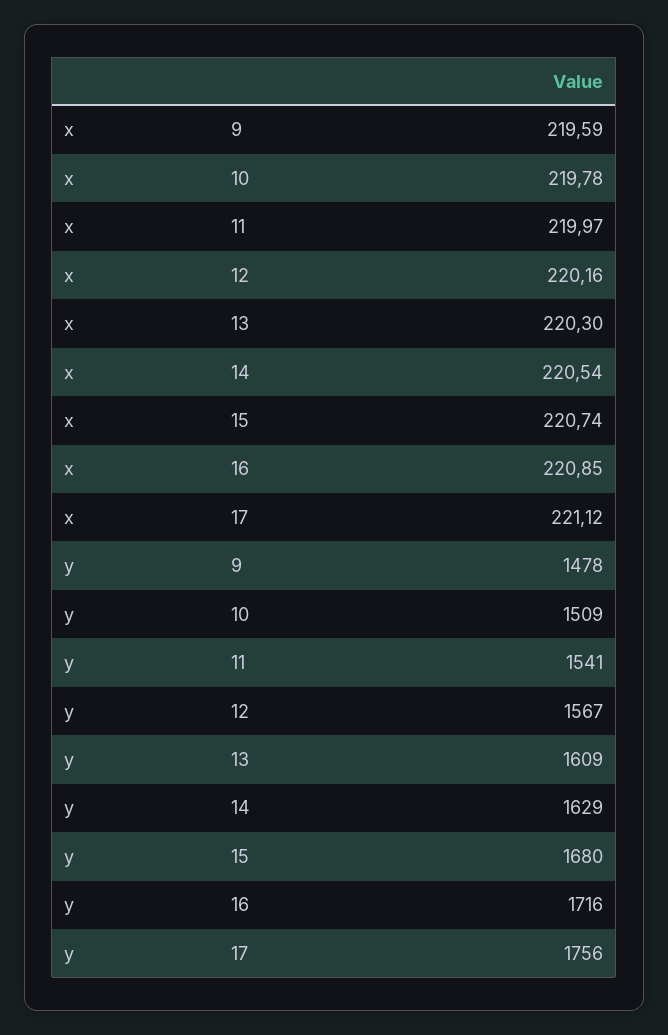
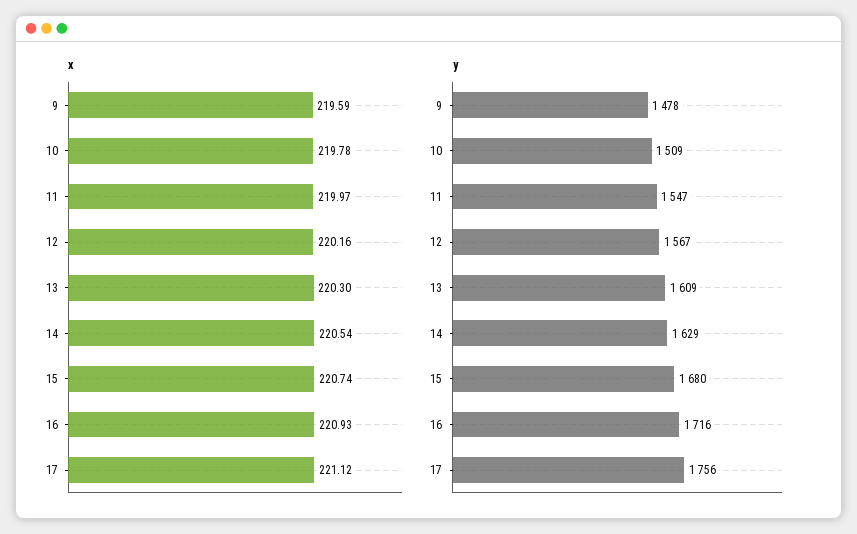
x, 16: 220.85 -> 220.93
y, 11: 1541 -> 1547

